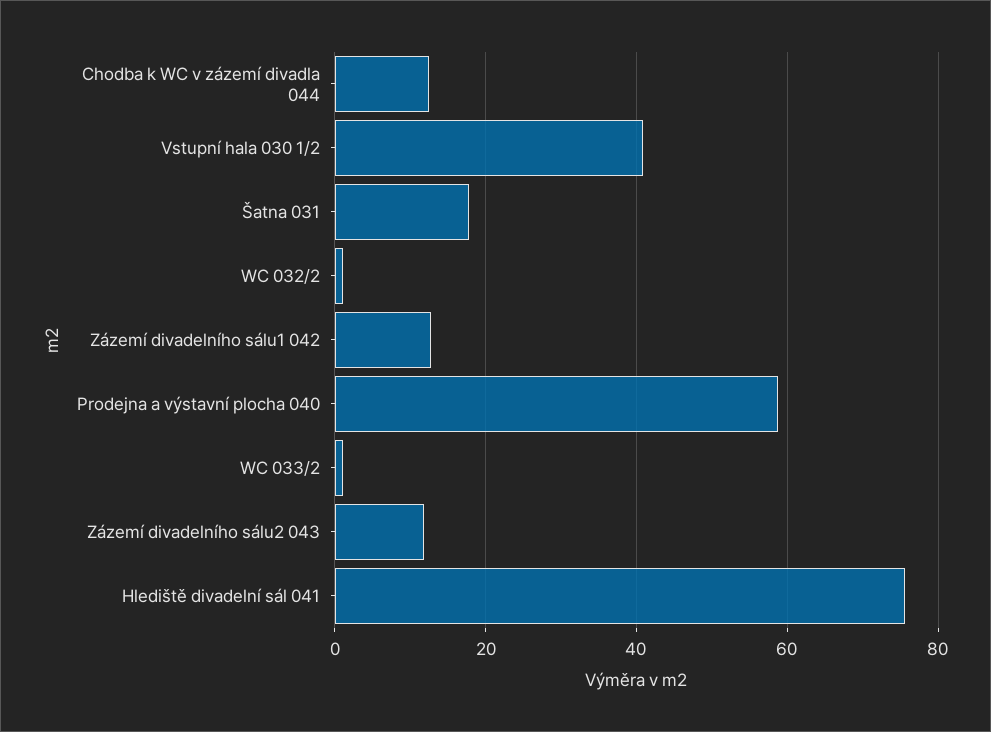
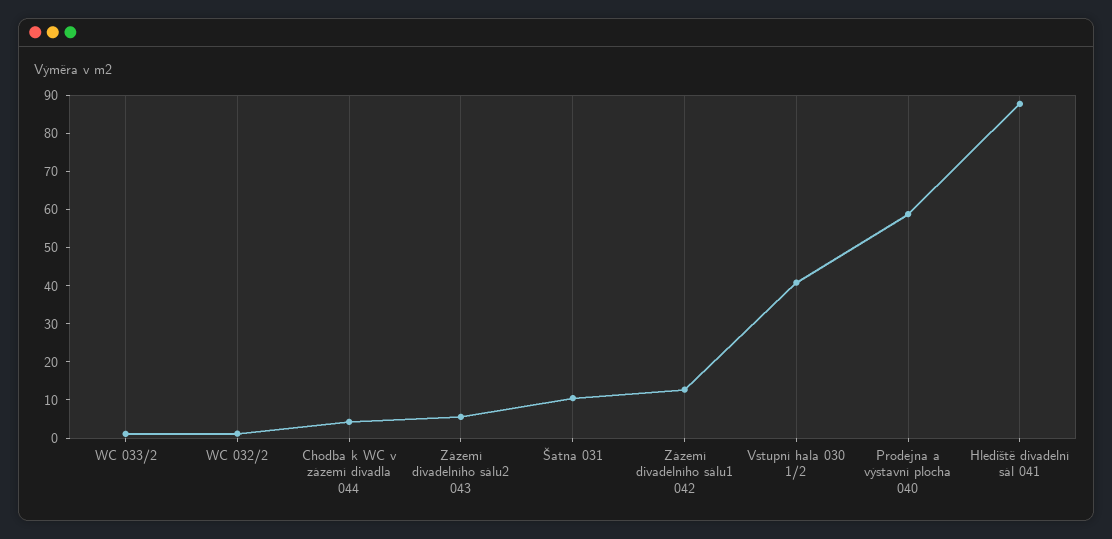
Chodba k WC v zázemí divadla 044: 12 -> 5
Šatna 031: 18 -> 10
Zázemí divadelního sálu2 043: 12 -> 5
Hlediště divadelní sál 041: 76 -> 87.5

